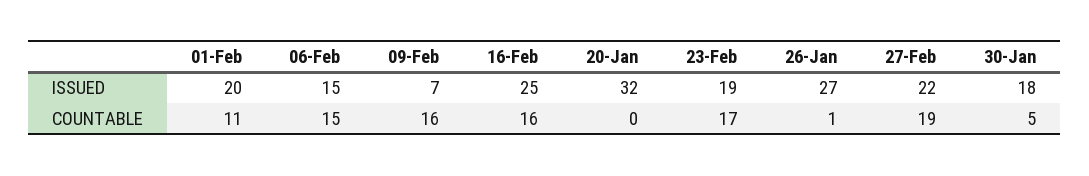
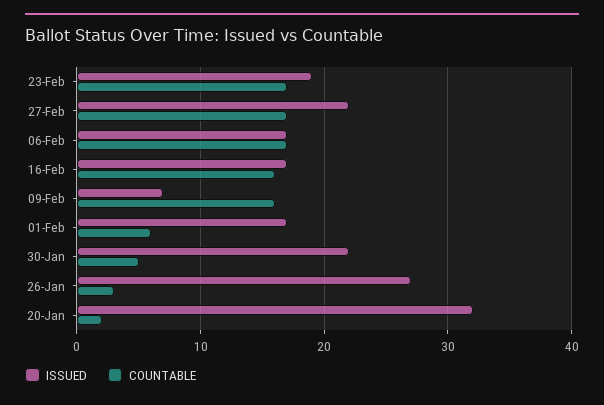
ISSUED, 01-Feb: 20 -> 17
ISSUED, 06-Feb: 15 -> 17
ISSUED, 16-Feb: 25 -> 17
ISSUED, 30-Jan: 18 -> 22
COUNTABLE, 01-Feb: 11 -> 6
COUNTABLE, 06-Feb: 15 -> 17
COUNTABLE, 20-Jan: 0 -> 2
COUNTABLE, 26-Jan: 1 -> 3
COUNTABLE, 27-Feb: 19 -> 17

